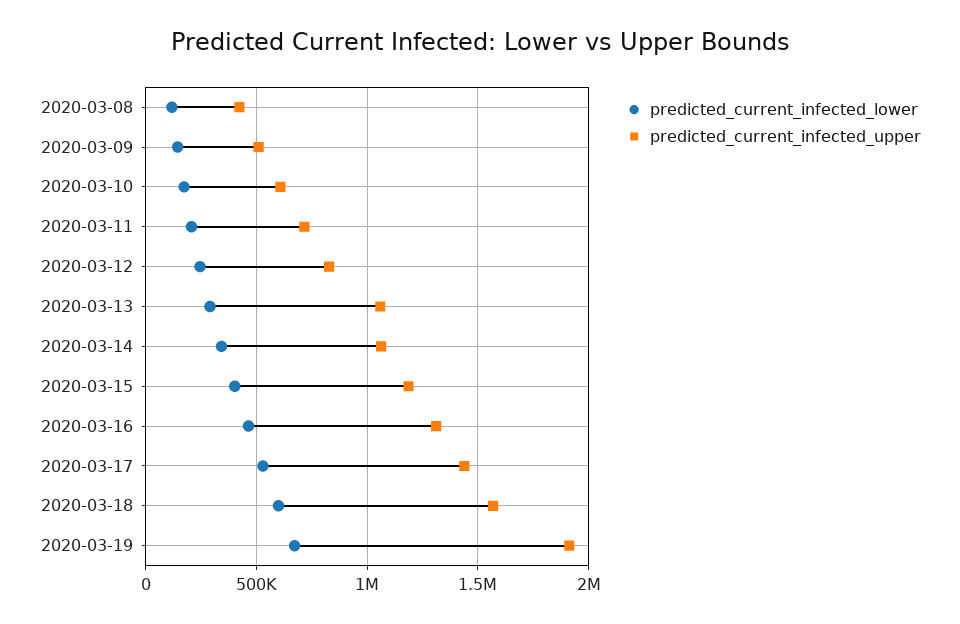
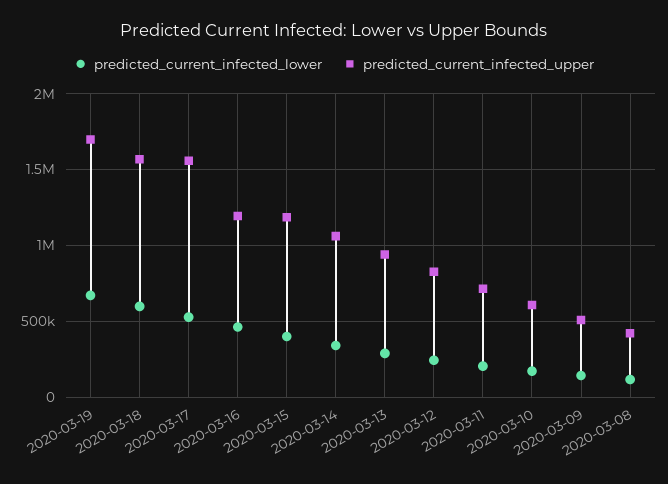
predicted_current_infected_upper, 2020-03-13: 1050000 -> 950000
predicted_current_infected_upper, 2020-03-16: 1300000 -> 1200000
predicted_current_infected_upper, 2020-03-17: 1450000 -> 1550000
predicted_current_infected_upper, 2020-03-19: 1900000 -> 1700000

